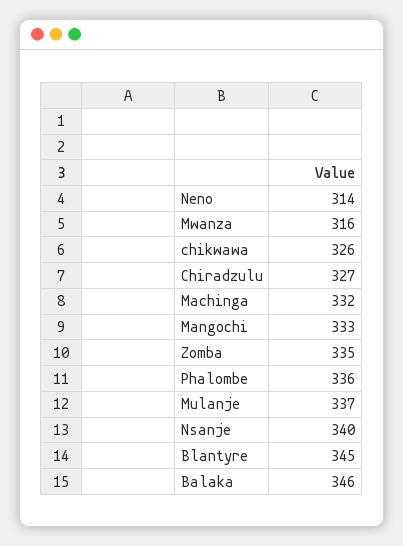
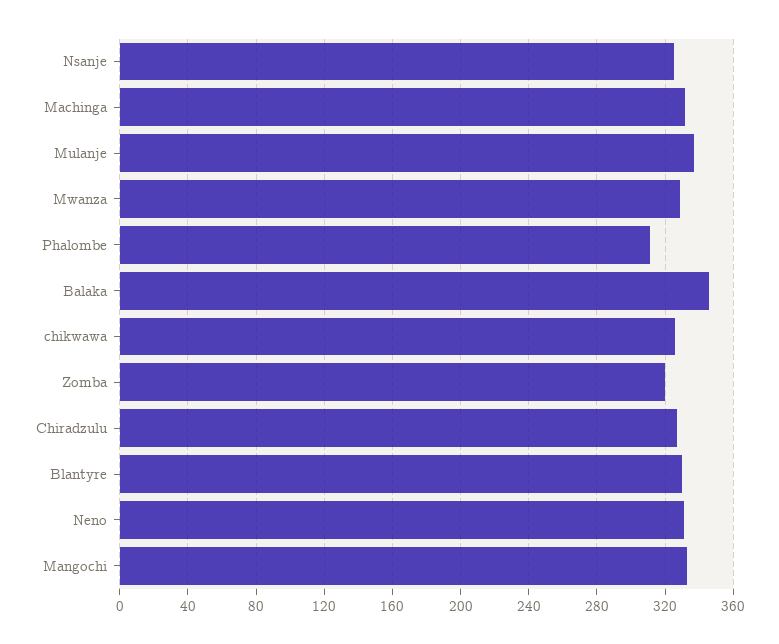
Neno: 314 -> 330
Mwanza: 316 -> 330
Zomba: 335 -> 320
Phalombe: 336 -> 310
Nsanje: 340 -> 325
Blantyre: 345 -> 330

